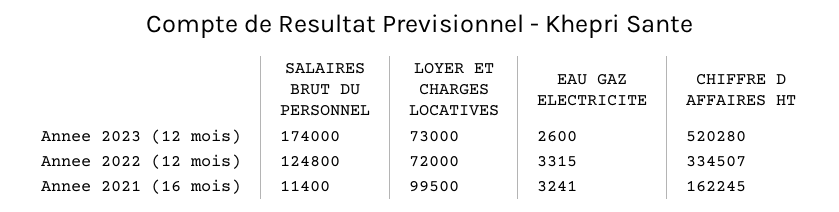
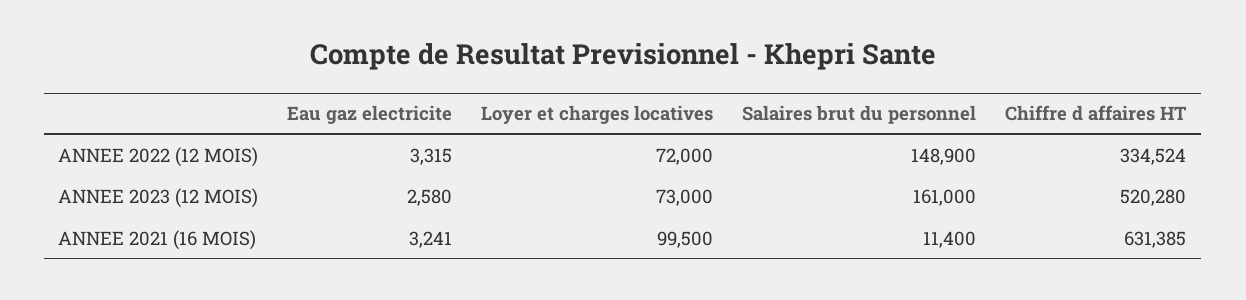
SALAIRES BRUT DU PERSONNEL, Annee 2023 (12 mois): 174000 -> 161000
EAU GAZ ELECTRICITE, Annee 2023 (12 mois): 2600 -> 2580
SALAIRES BRUT DU PERSONNEL, Annee 2022 (12 mois): 124800 -> 148900
CHIFFRE D AFFAIRES HT, Annee 2022 (12 mois): 334507 -> 334524
CHIFFRE D AFFAIRES HT, Annee 2021 (16 mois): 162245 -> 631385

